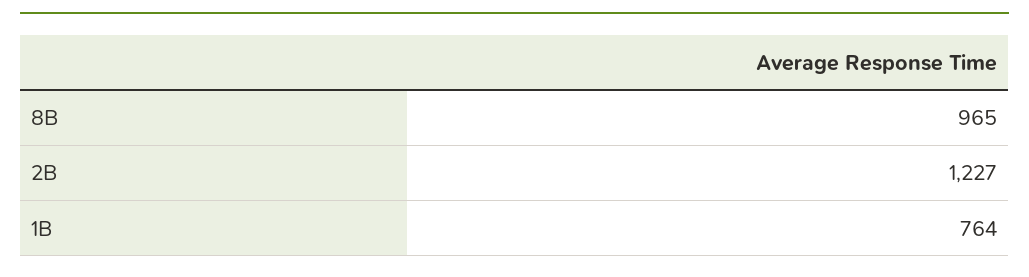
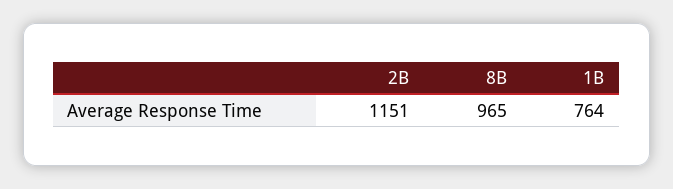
2B: 1227 -> 1151

